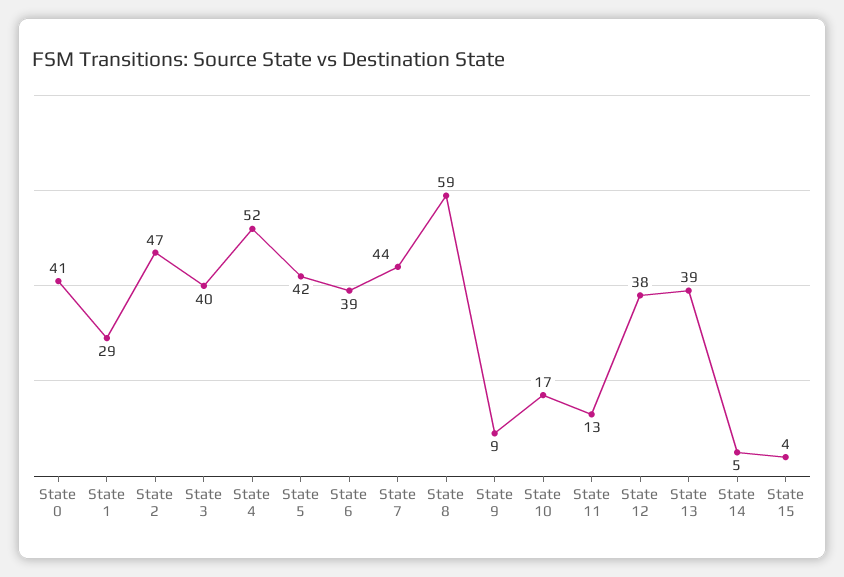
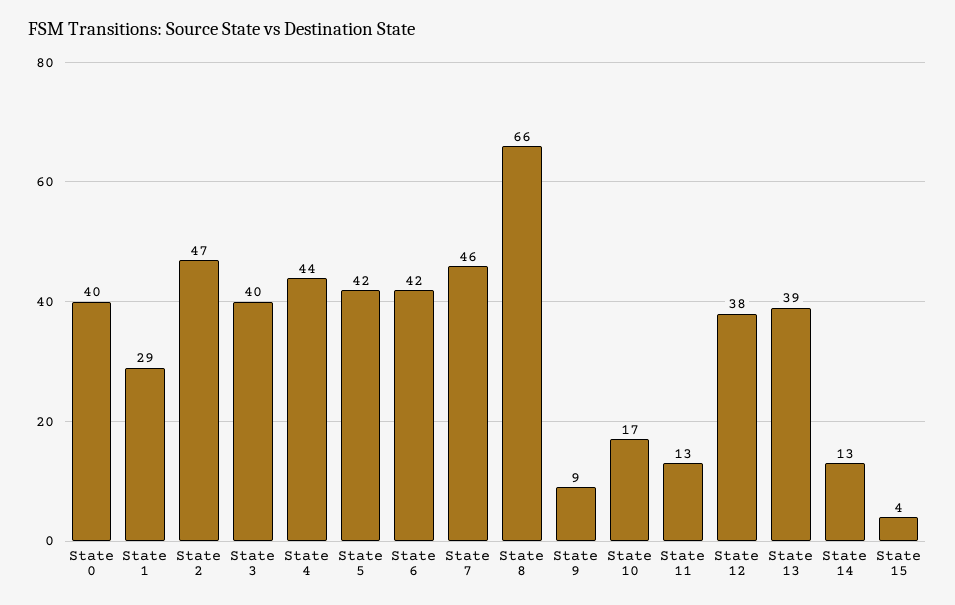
State 0: 41 -> 40
State 4: 52 -> 44
State 6: 39 -> 42
State 7: 44 -> 46
State 8: 59 -> 66
State 14: 5 -> 13

